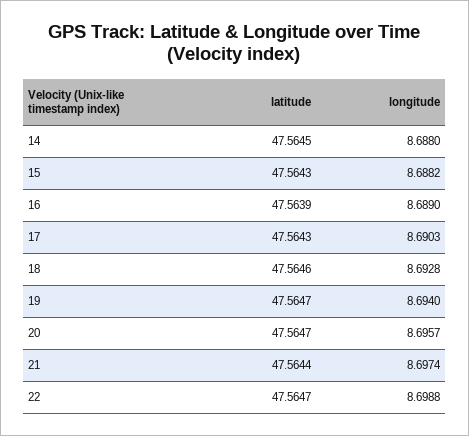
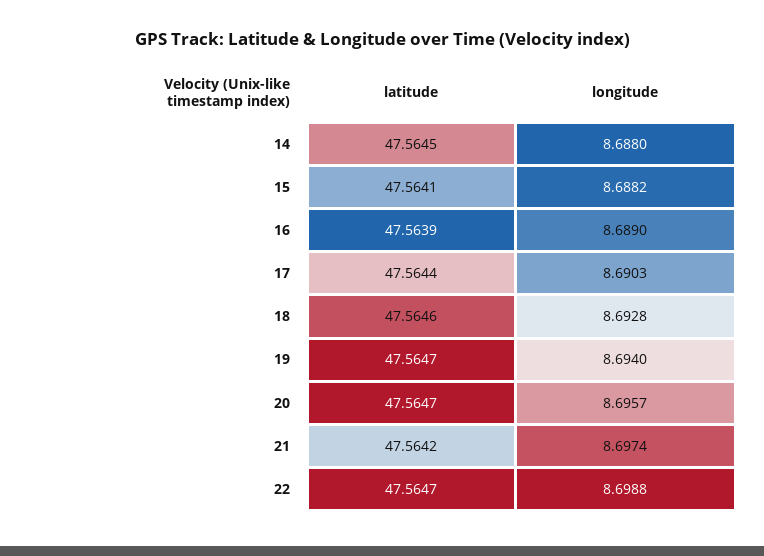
latitude, 15: 47.5643 -> 47.5641
latitude, 17: 47.5643 -> 47.5644
latitude, 21: 47.5644 -> 47.5642

